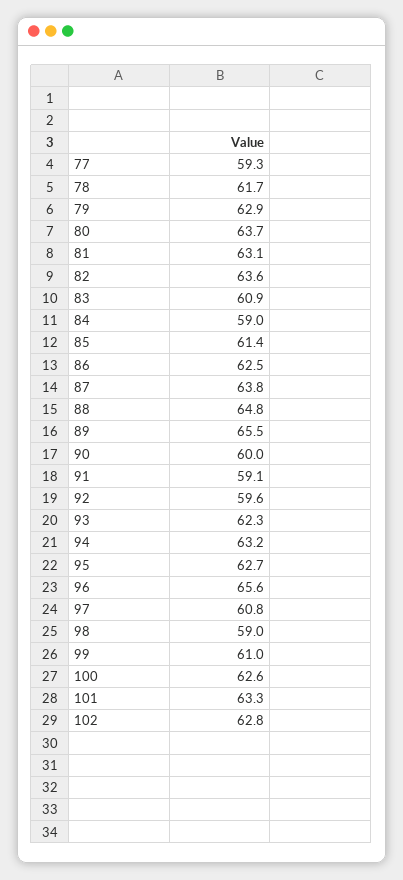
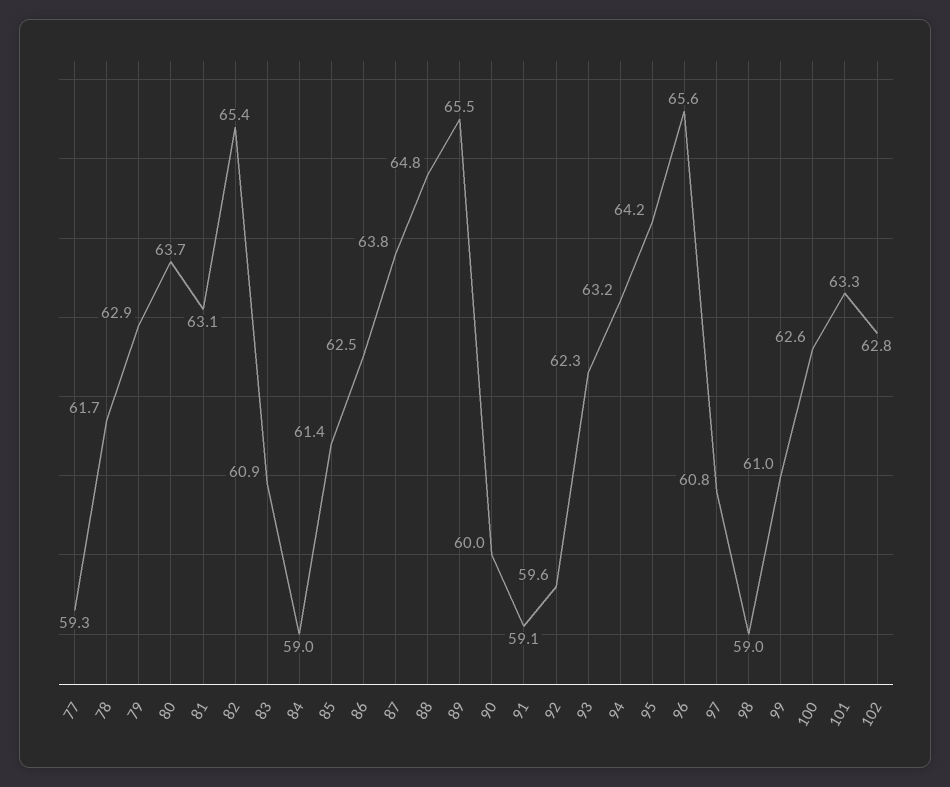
82: 63.6 -> 65.4
95: 62.7 -> 64.2

